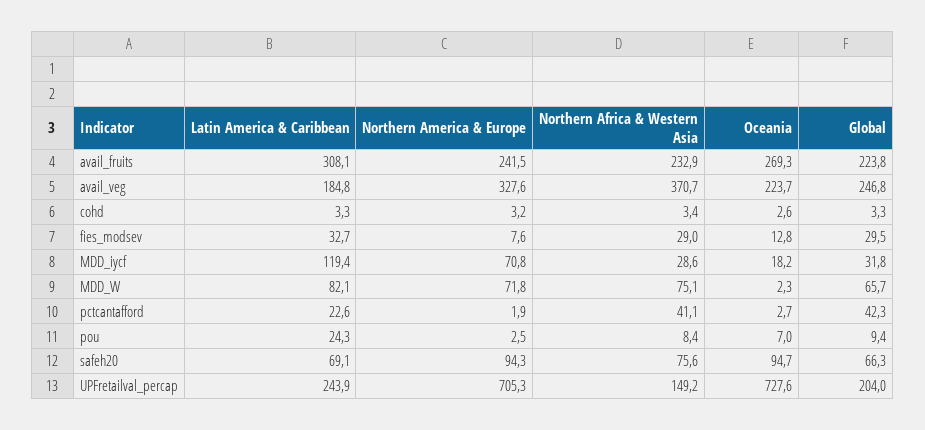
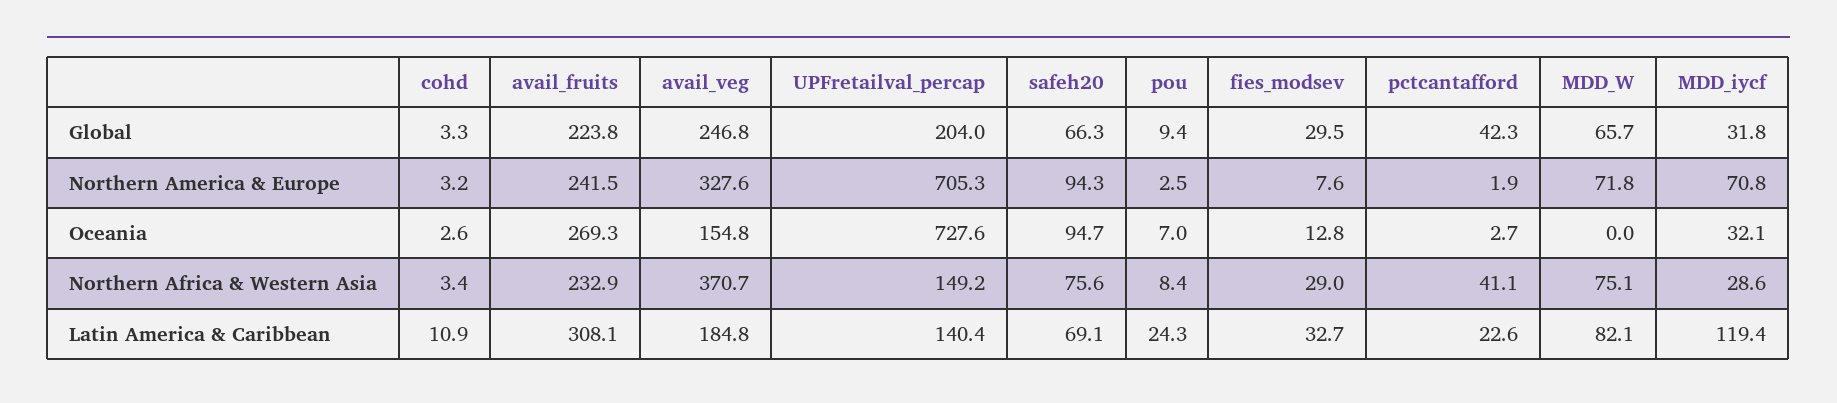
Oceania, avail_veg: 223.7 -> 154.8
Latin America & Caribbean, cohd: 3.3 -> 10.9
Oceania, MDD_iycf: 18.2 -> 32.1
Oceania, MDD_W: 2.3 -> 0
Latin America & Caribbean, UPFretailval_percap: 243.9 -> 140.4

